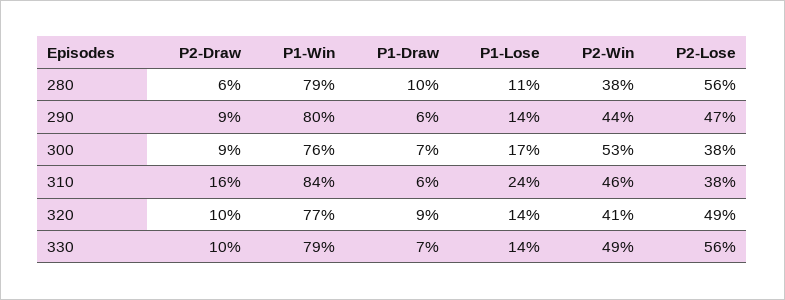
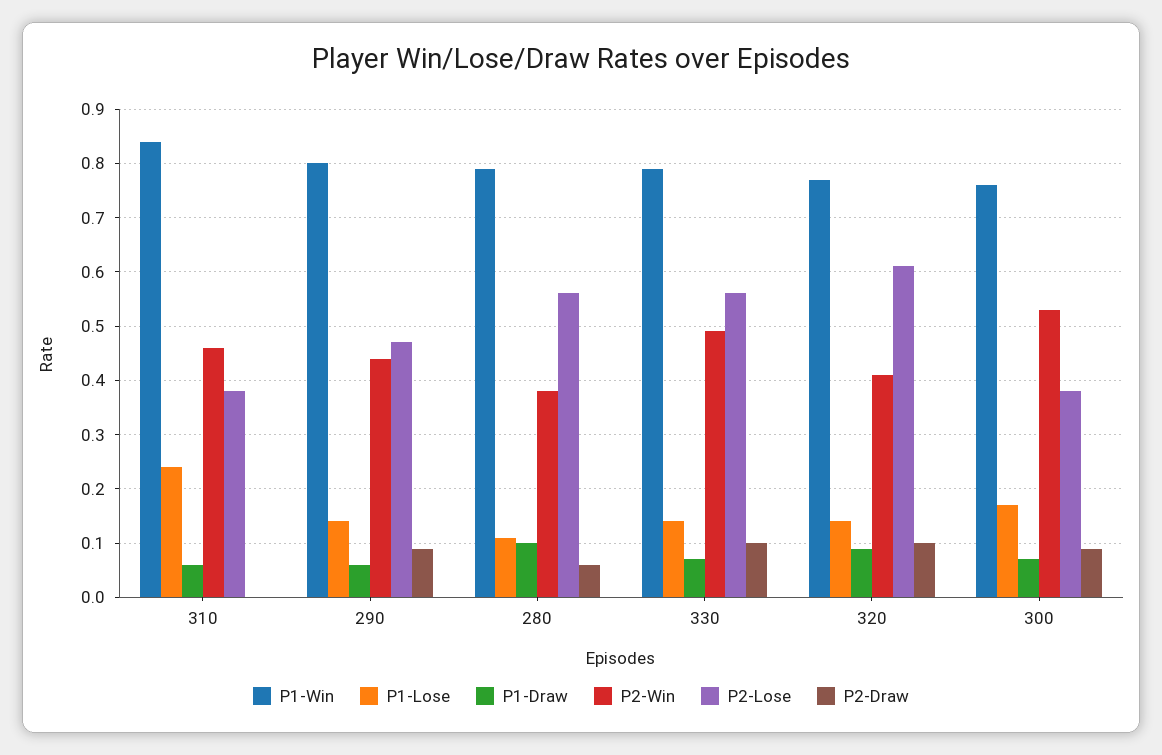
P2-Draw, 310: 0.16 -> 0
P2-Lose, 320: 0.49 -> 0.6

